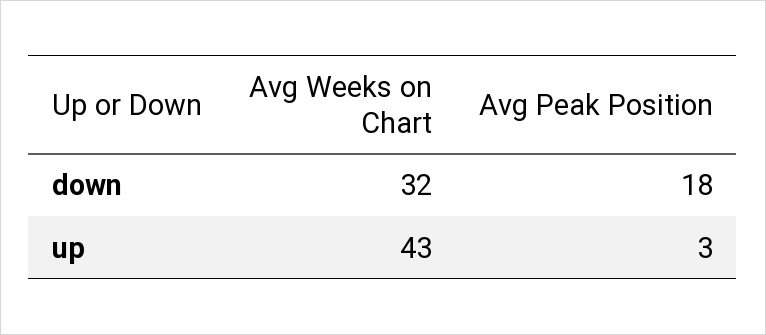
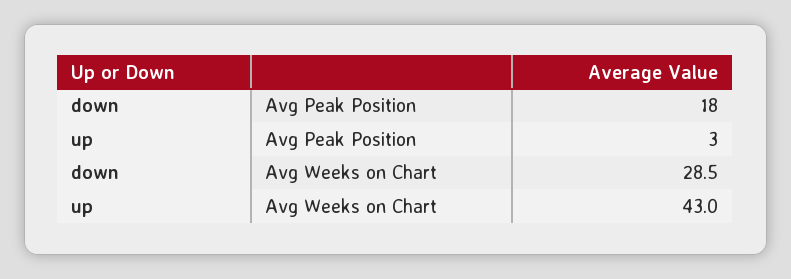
Avg Weeks on Chart, down: 32 -> 28.5

